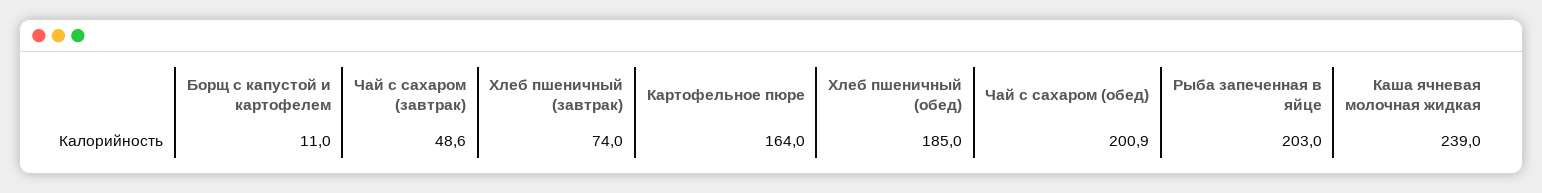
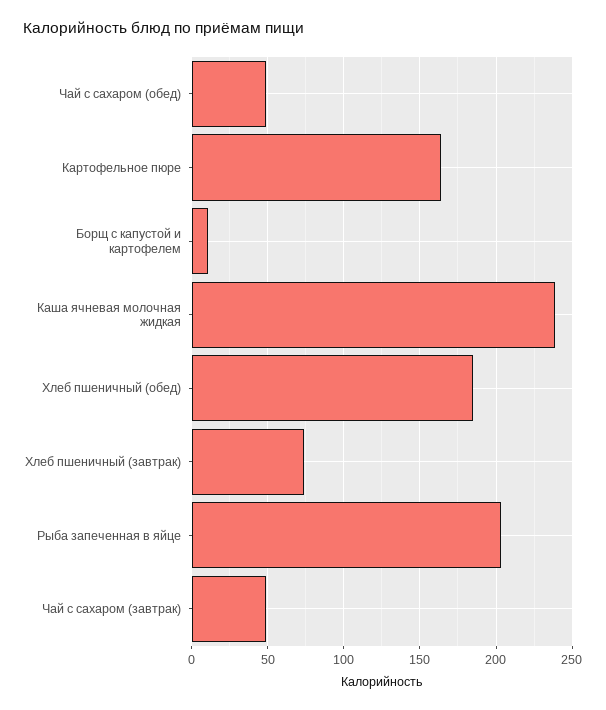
Чай с сахаром (обед): 200.9 -> 50

